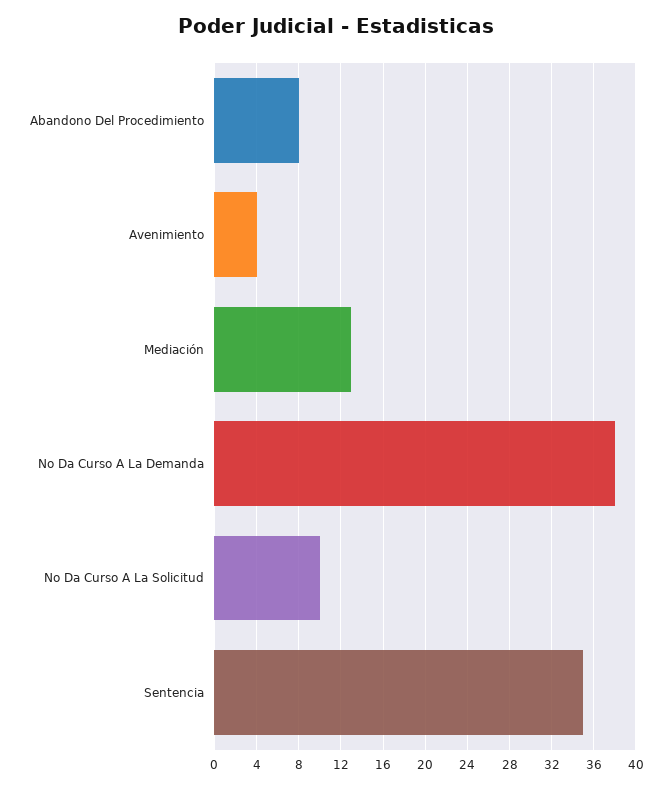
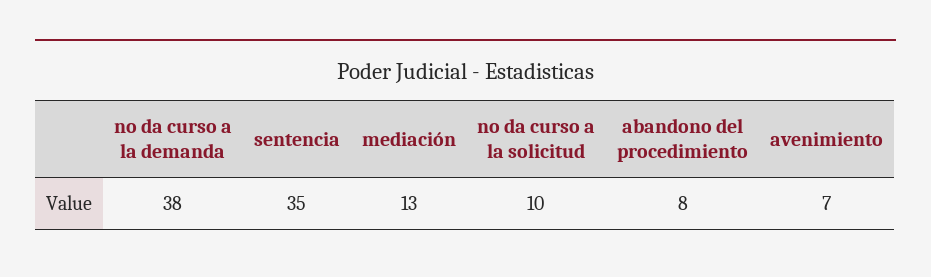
Avenimiento: 4 -> 7

